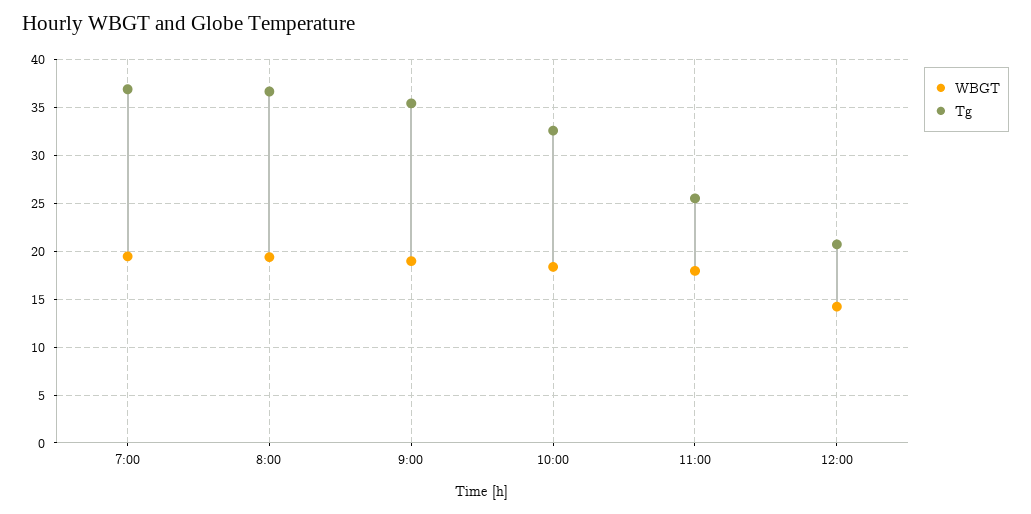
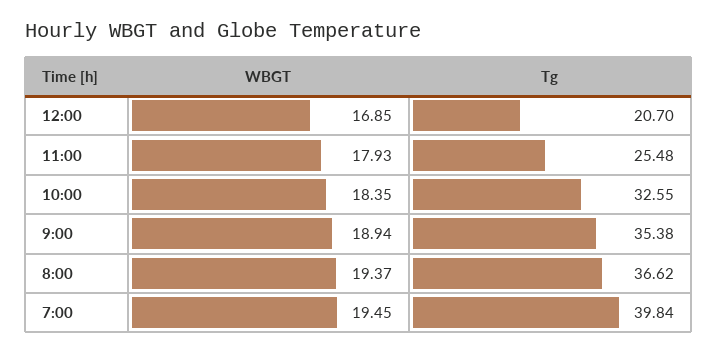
Tg, 7:00: 37 -> 39.84
WBGT, 12:00: 14 -> 16.85

